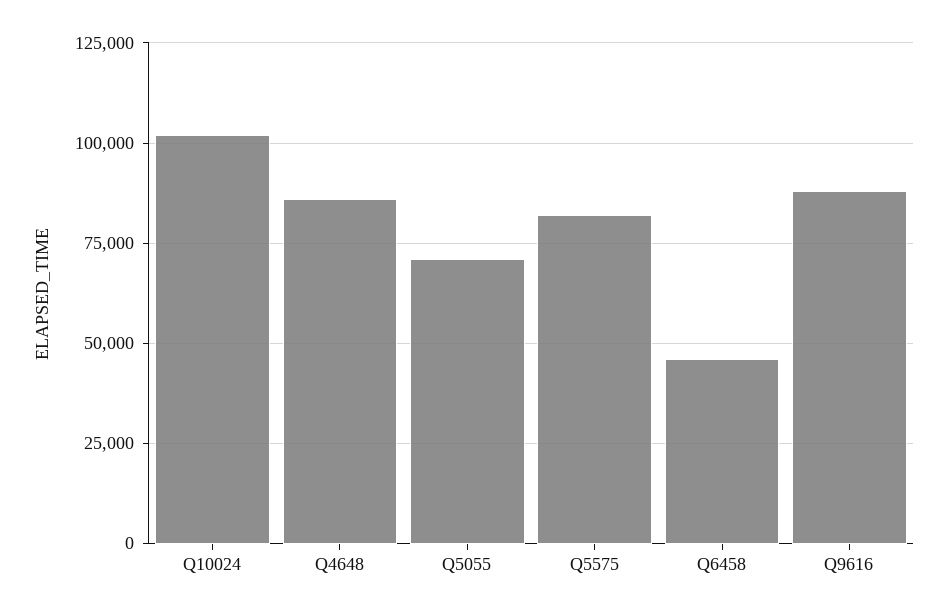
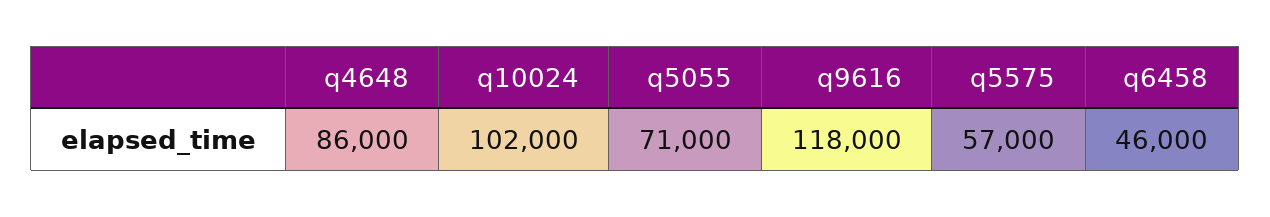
Q5575: 82500 -> 57000
Q9616: 87500 -> 118000

